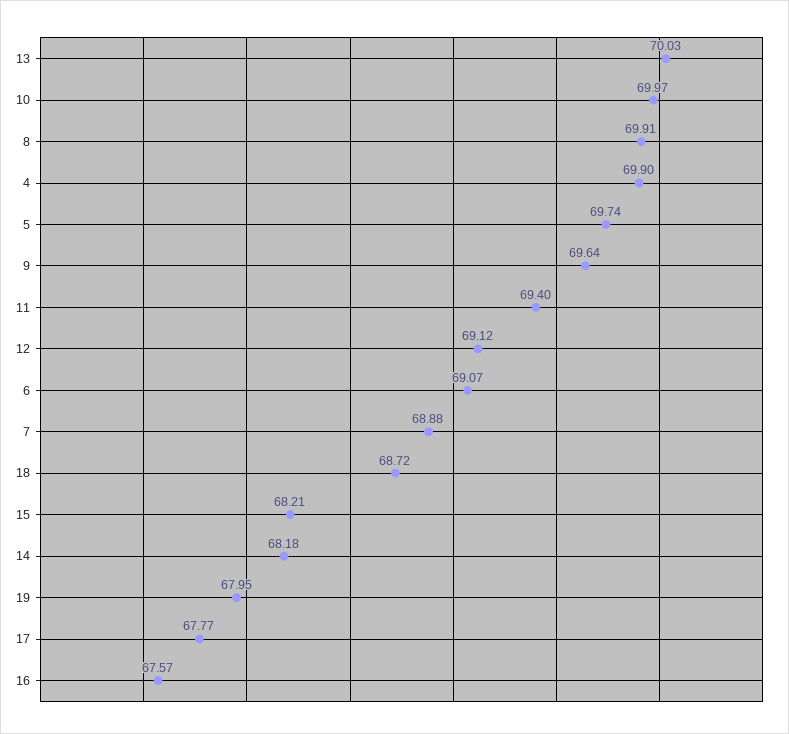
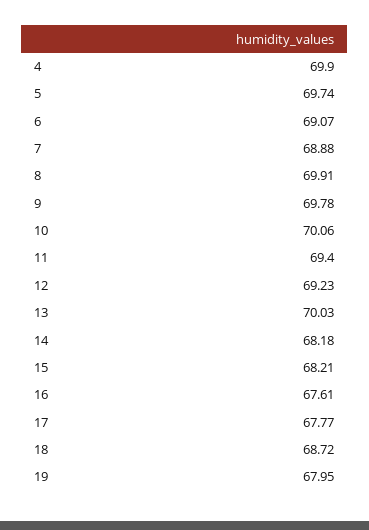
10: 69.97 -> 70.06
9: 69.64 -> 69.78
12: 69.12 -> 69.23
16: 67.57 -> 67.61

